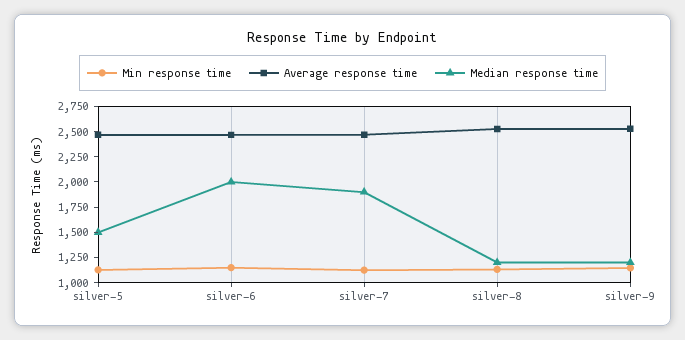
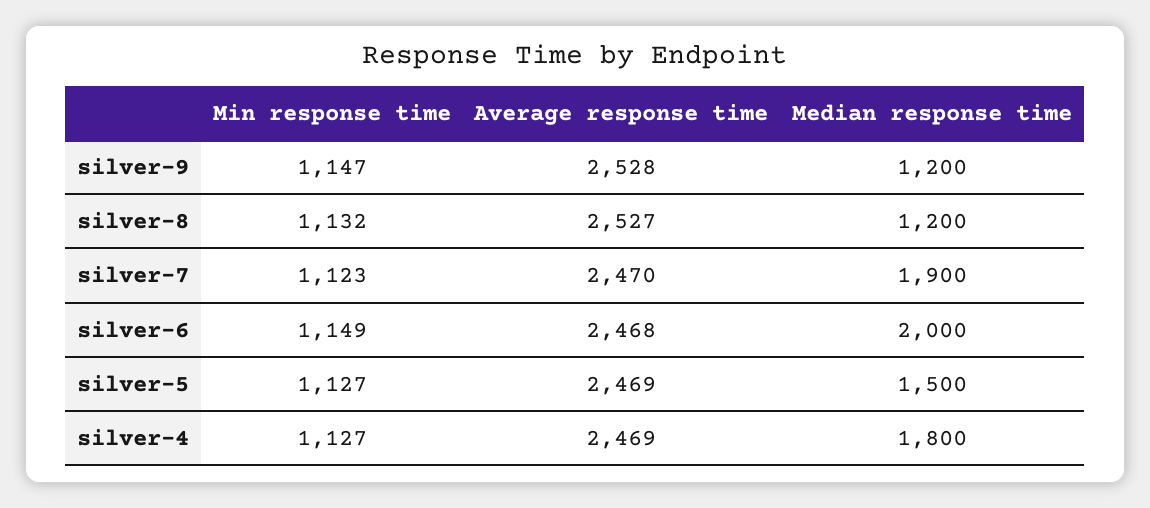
Min response time, silver-4: none -> 1127
Average response time, silver-4: none -> 2469
Median response time, silver-4: none -> 1800

